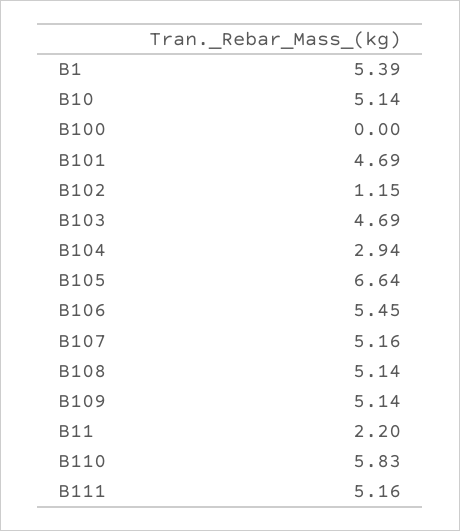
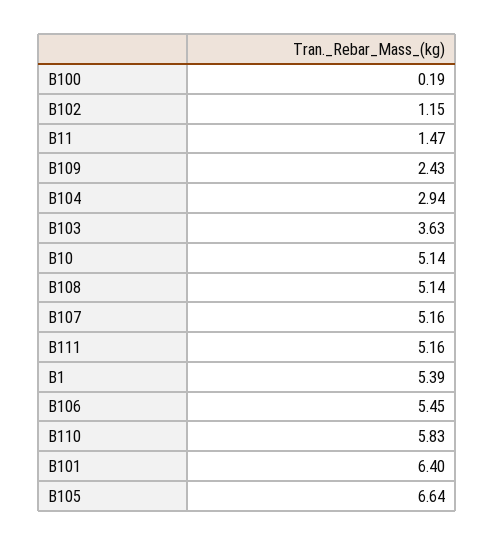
B100: 0 -> 0.19
B101: 4.69 -> 6.4
B103: 4.69 -> 3.63
B109: 5.14 -> 2.43
B11: 2.2 -> 1.47

